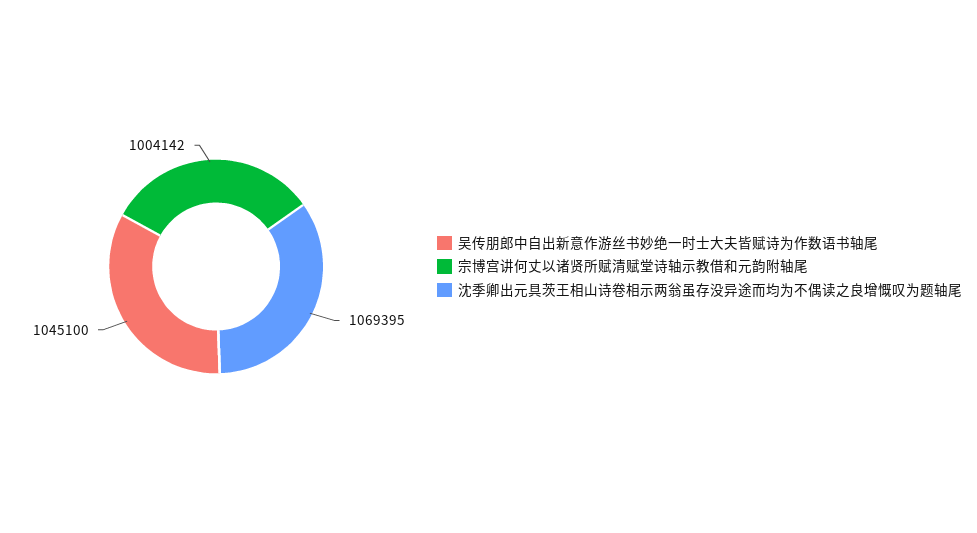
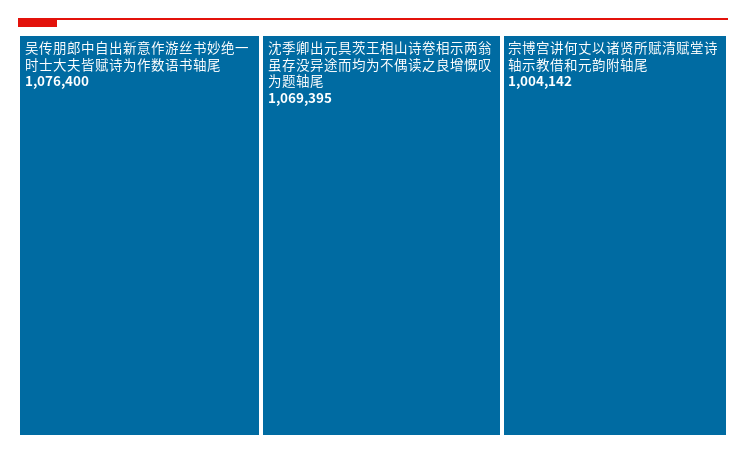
吴传朋郎中自出新意作游丝书妙绝一时士大夫皆赋诗为作数语书轴尾: 1045100 -> 1076400

